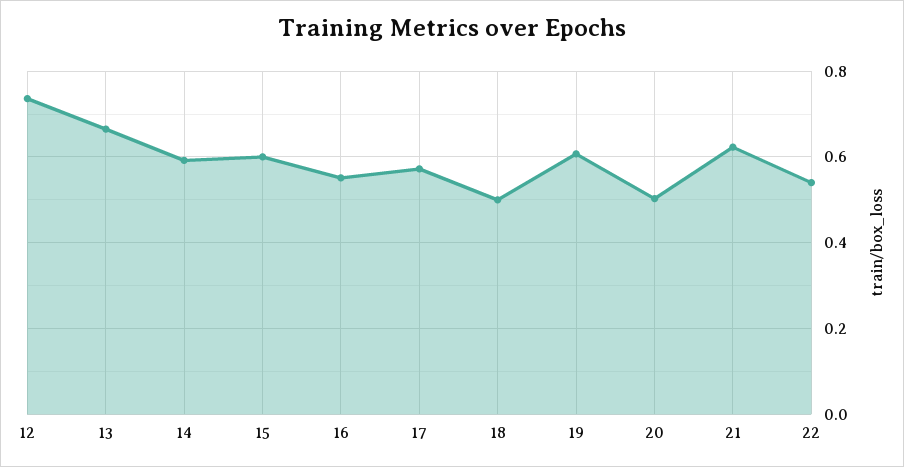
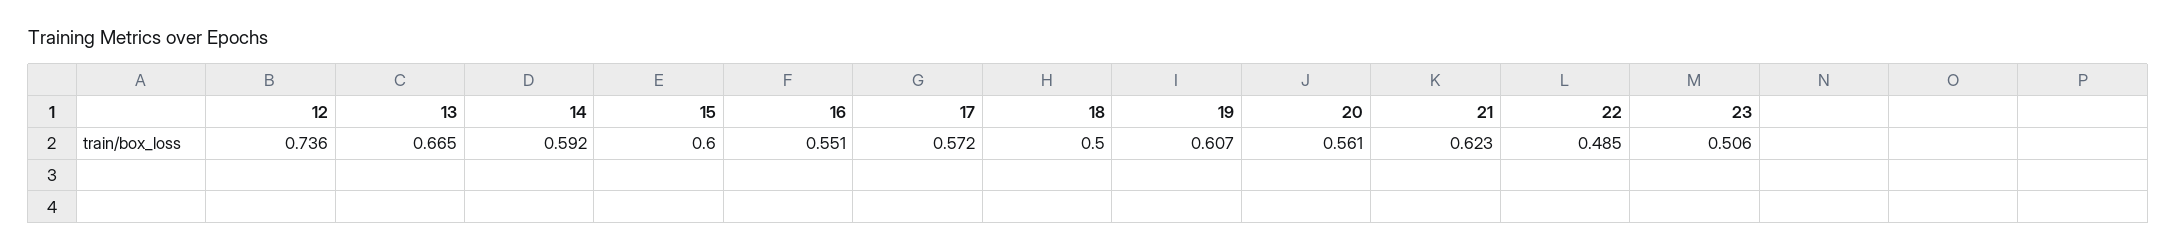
20: 0.5 -> 0.561
22: 0.54 -> 0.485
23: none -> 0.506

